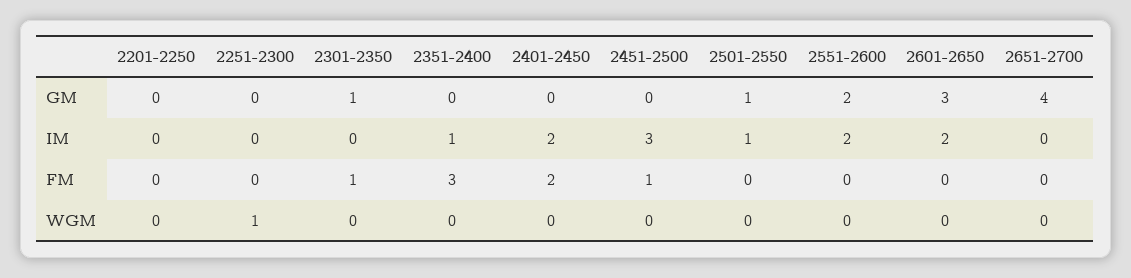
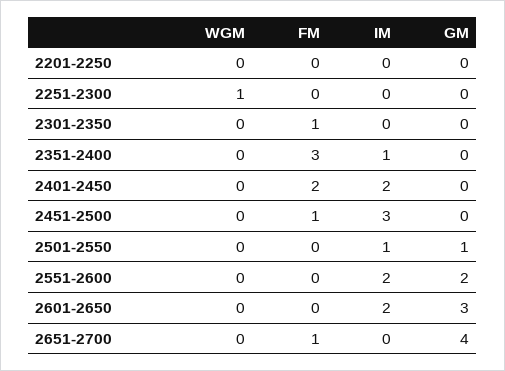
2301-2350, GM: 1 -> 0
2651-2700, FM: 0 -> 1

